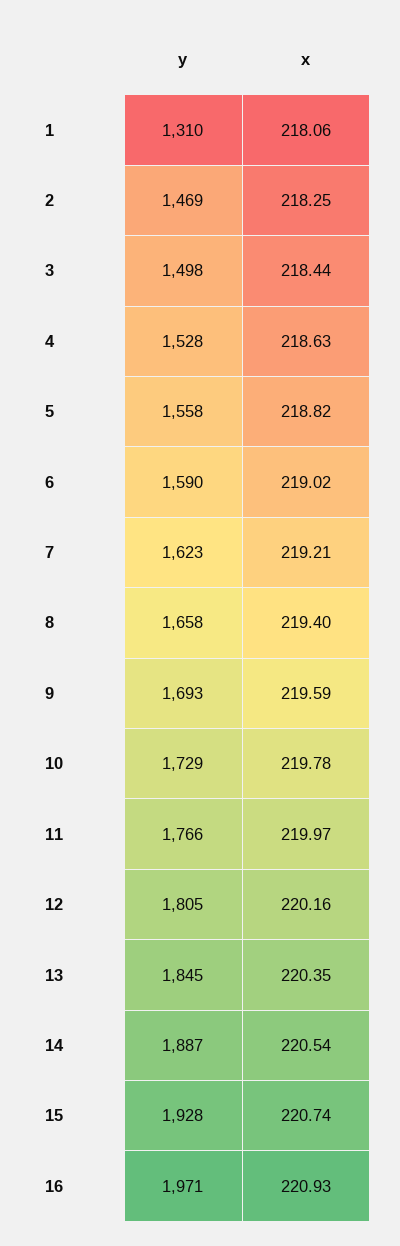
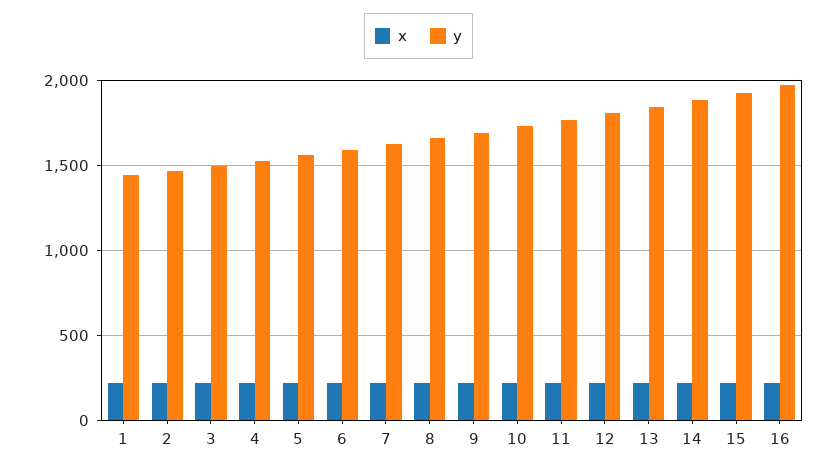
y, 1: 1310 -> 1450

